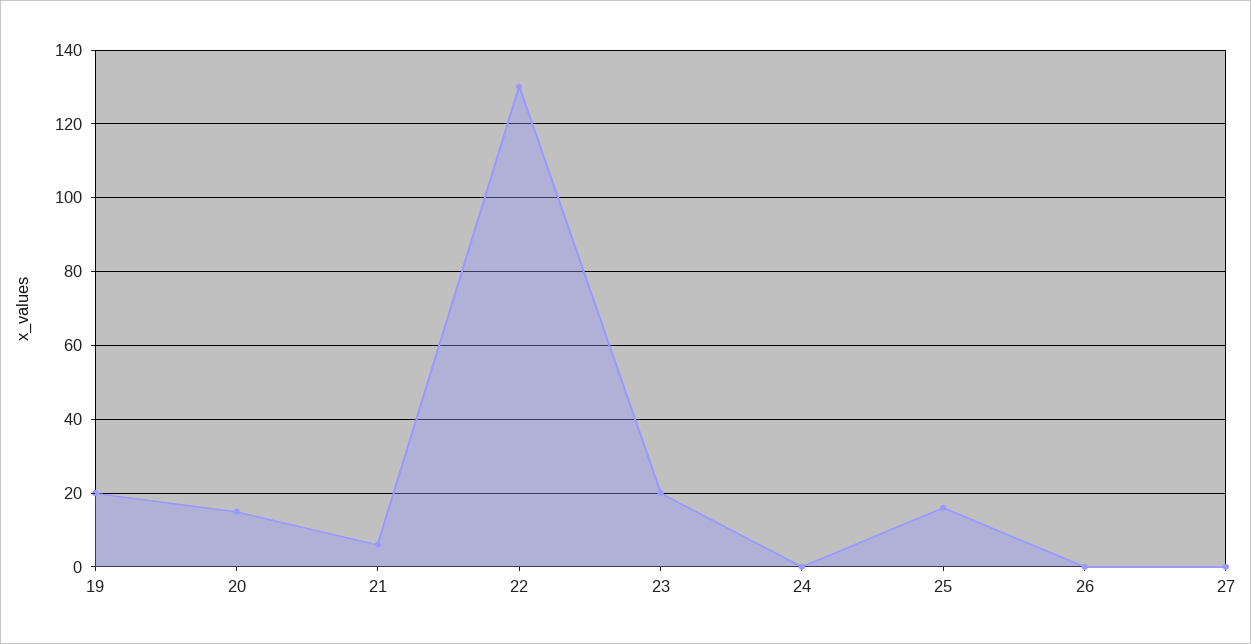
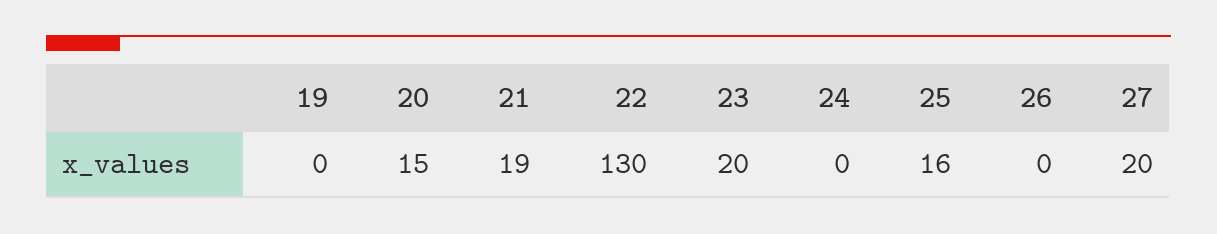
19: 20 -> 0
21: 5 -> 19
27: 0 -> 20

